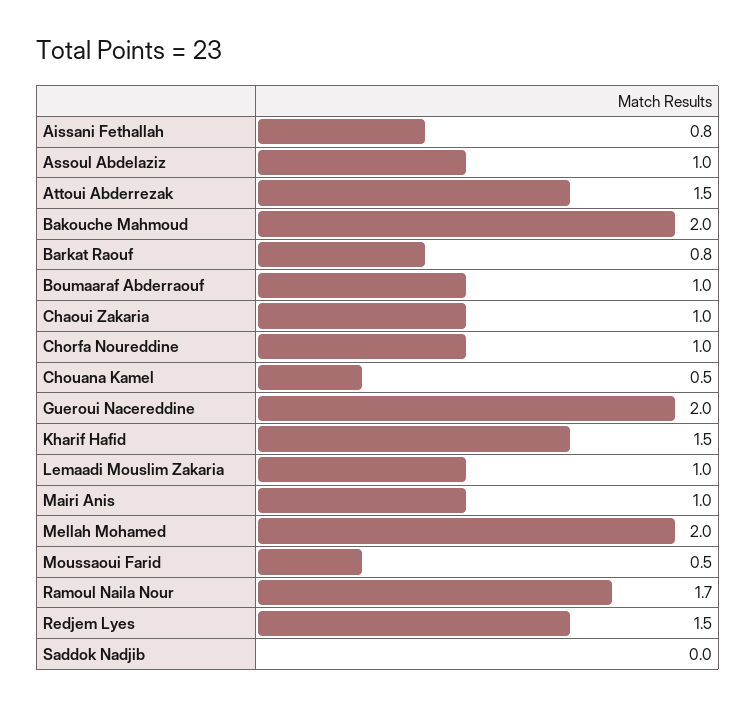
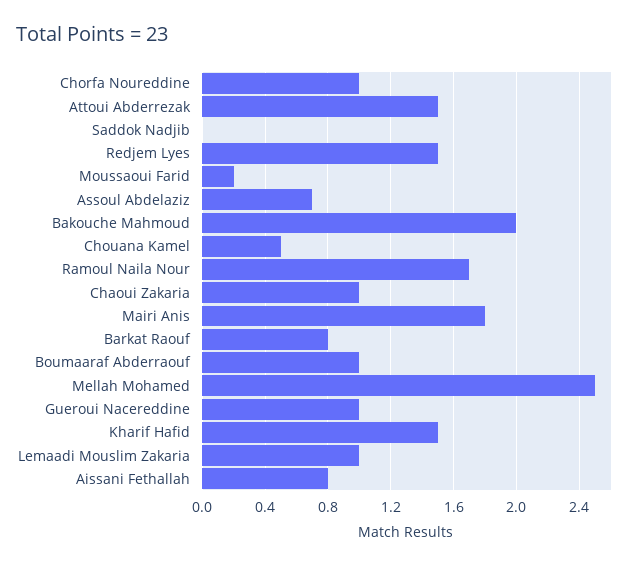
Assoul Abdelaziz: 1 -> 0.7
Gueroui Nacereddine: 2 -> 1
Mairi Anis: 1 -> 1.8
Mellah Mohamed: 2 -> 2.5
Moussaoui Farid: 0.5 -> 0.2

